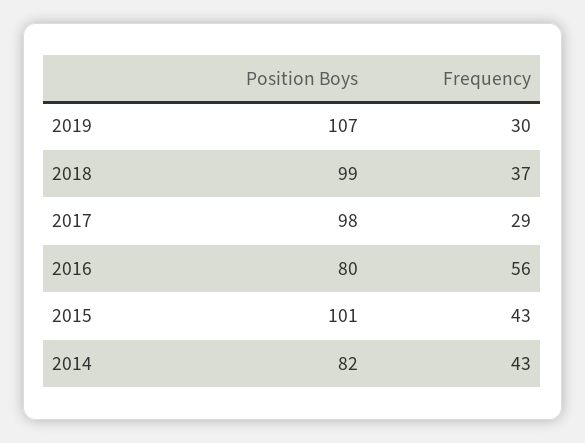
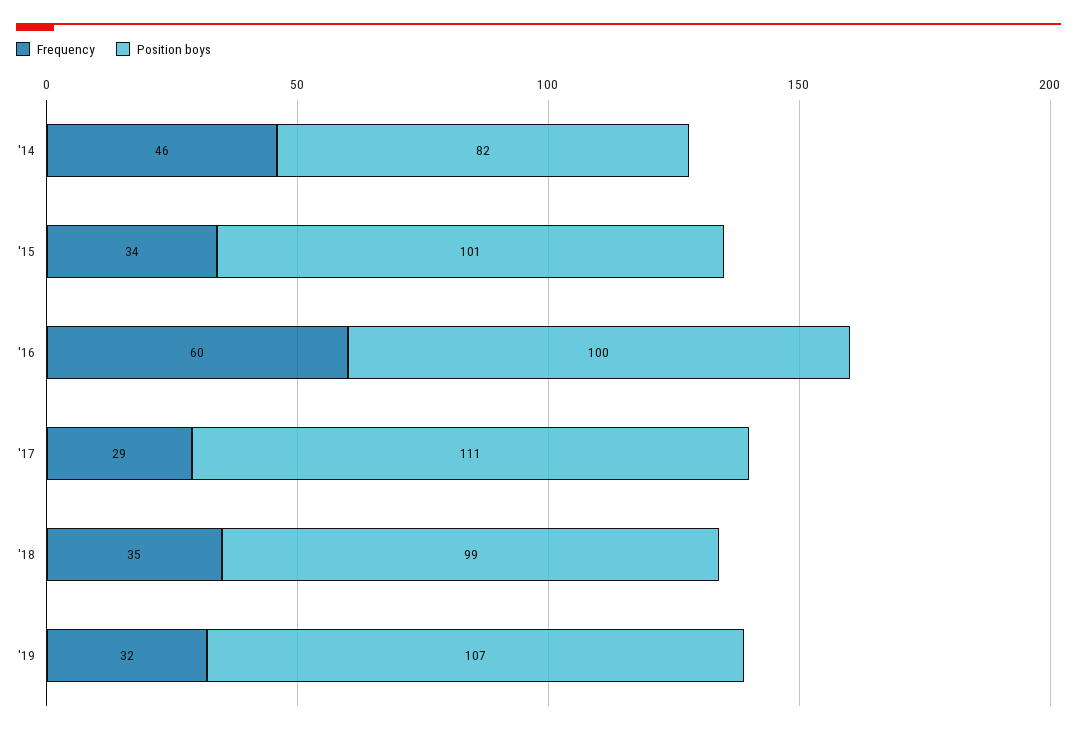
Frequency, 2019: 30 -> 32
Frequency, 2018: 37 -> 35
Position Boys, 2017: 98 -> 111
Position Boys, 2016: 80 -> 100
Frequency, 2016: 56 -> 60
Frequency, 2015: 43 -> 34
Frequency, 2014: 43 -> 46

